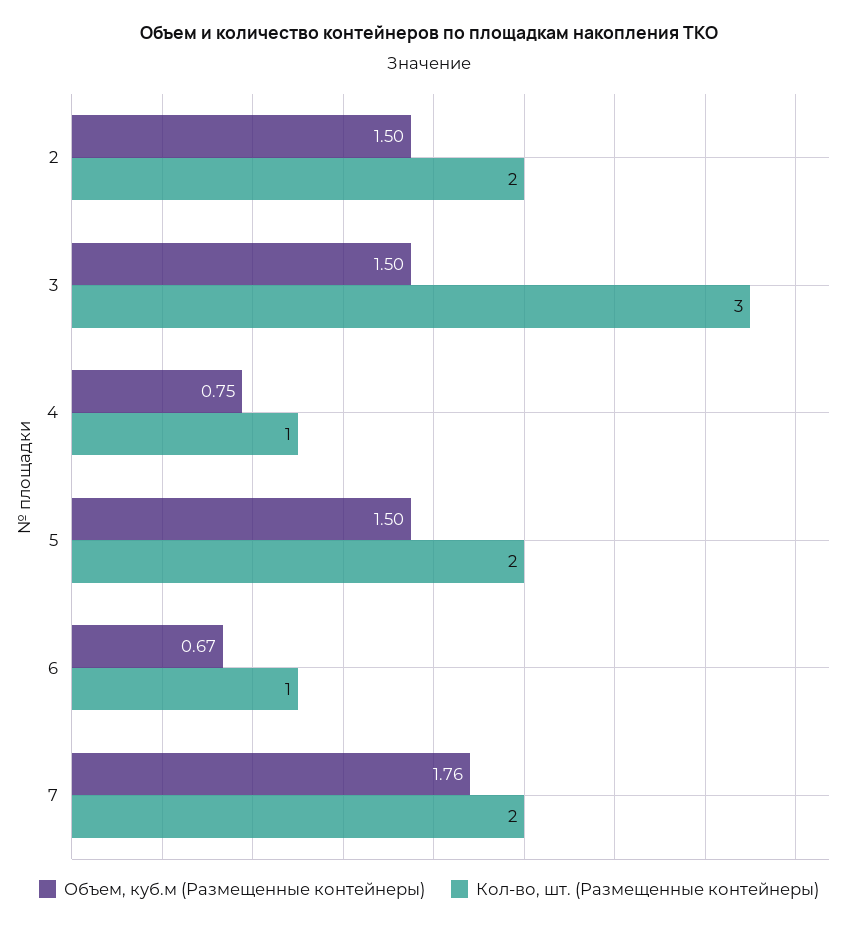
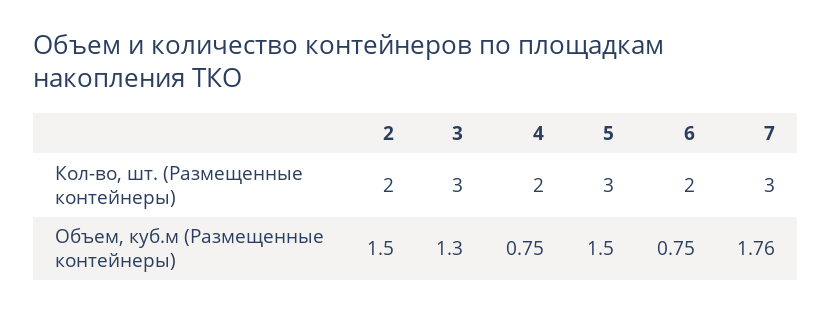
Объем, куб.м (Размещенные контейнеры), 3: 1.5 -> 1.3
Кол-во, шт. (Размещенные контейнеры), 4: 1 -> 2
Кол-во, шт. (Размещенные контейнеры), 5: 2 -> 3
Объем, куб.м (Размещенные контейнеры), 6: 0.67 -> 0.75
Кол-во, шт. (Размещенные контейнеры), 6: 1 -> 2
Кол-во, шт. (Размещенные контейнеры), 7: 2 -> 3

